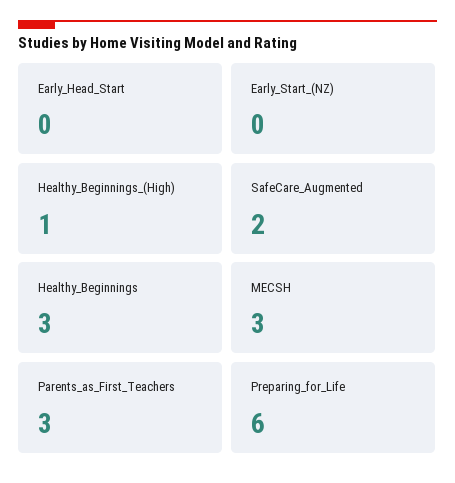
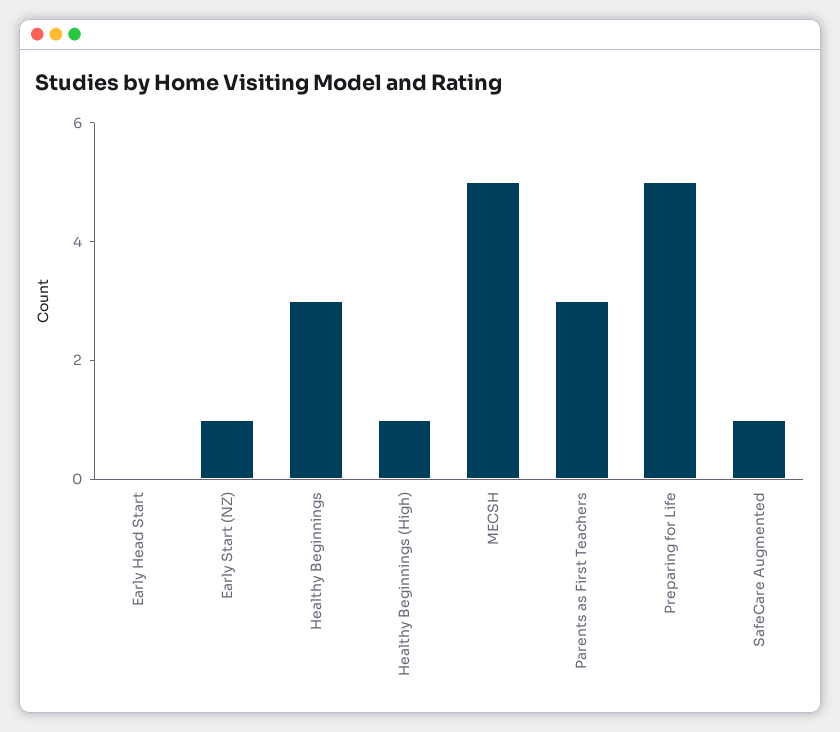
Early_Start_(NZ): 0 -> 1
SafeCare_Augmented: 2 -> 1
MECSH: 3 -> 5
Preparing_for_Life: 6 -> 5

